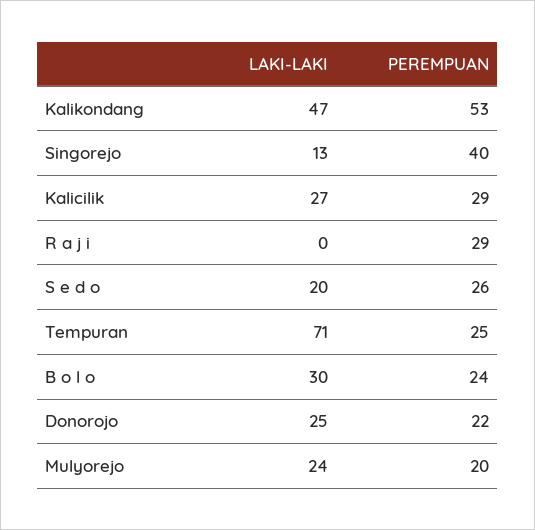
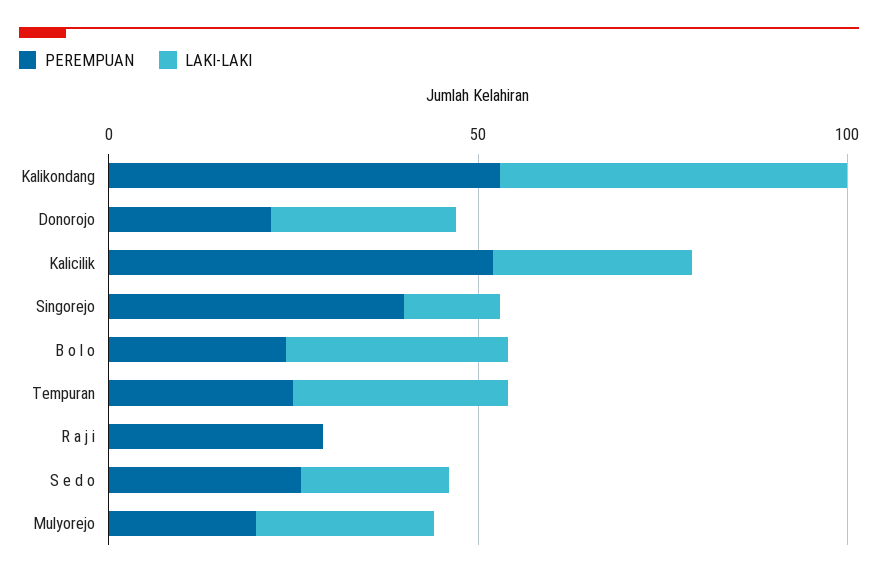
PEREMPUAN, Kalicilik: 29 -> 50
LAKI-LAKI, Tempuran: 71 -> 30

